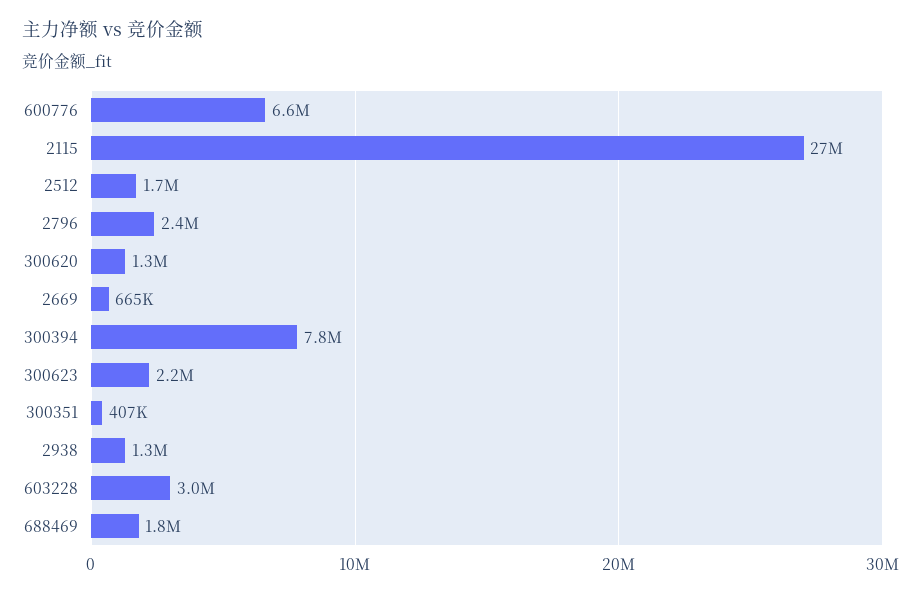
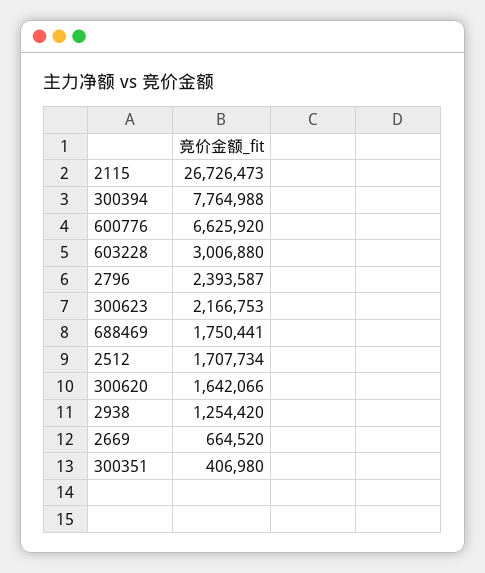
300620: 1300000 -> 1642066

